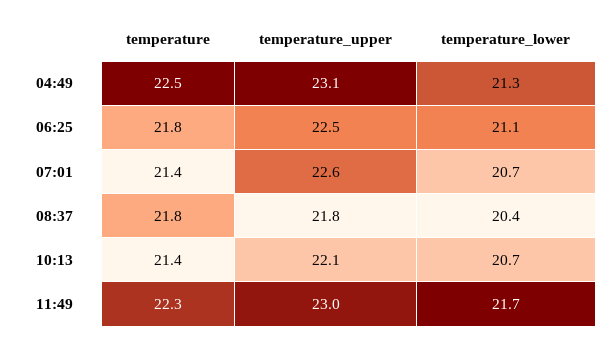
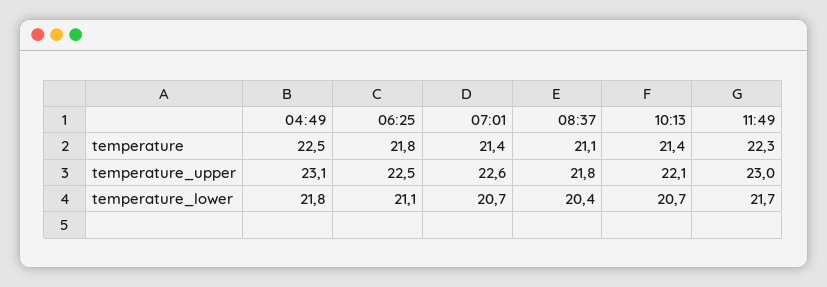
temperature_lower, 04:49: 21.3 -> 21.8
temperature, 08:37: 21.8 -> 21.1

